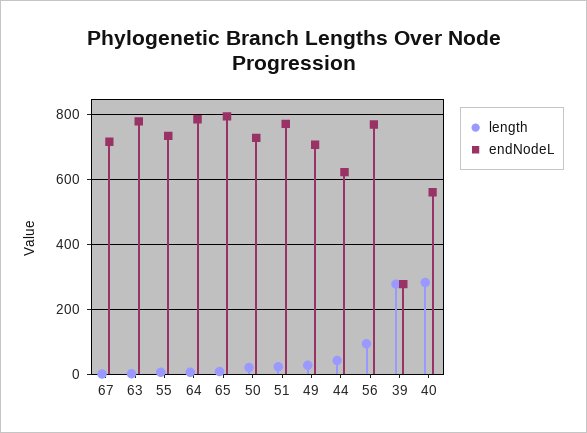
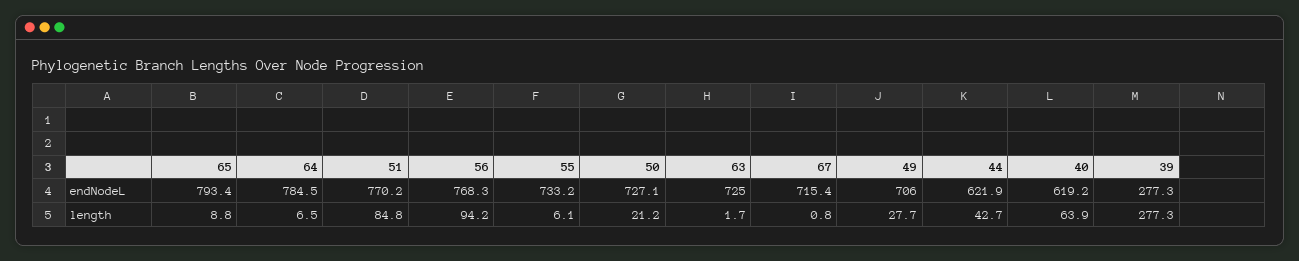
endNodeL, 63: 780 -> 725
length, 51: 20 -> 84.8
length, 40: 280 -> 63.9
endNodeL, 40: 560 -> 619.2

